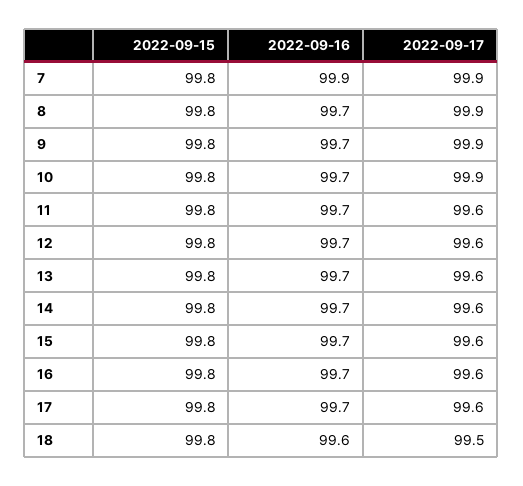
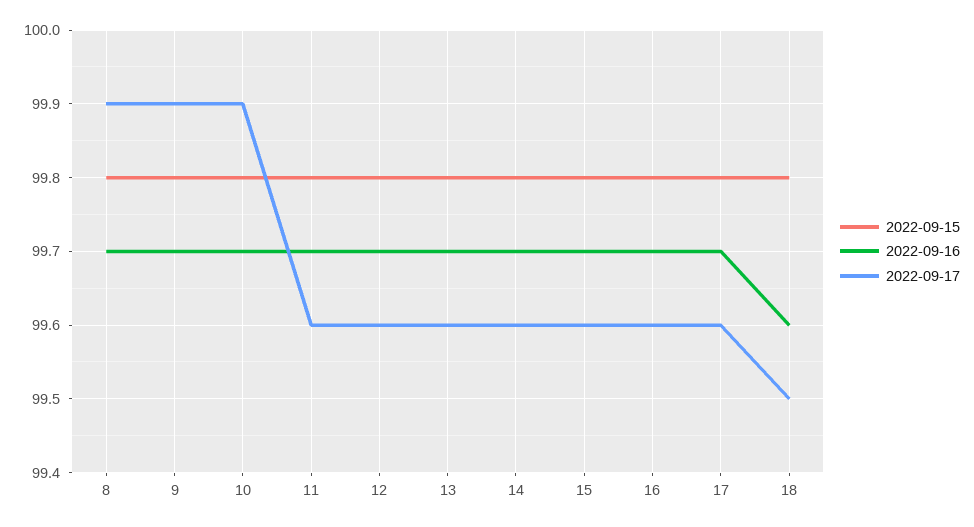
2022-09-15, 7: 99.8 -> none
2022-09-16, 7: 99.9 -> none
2022-09-17, 7: 99.9 -> none

